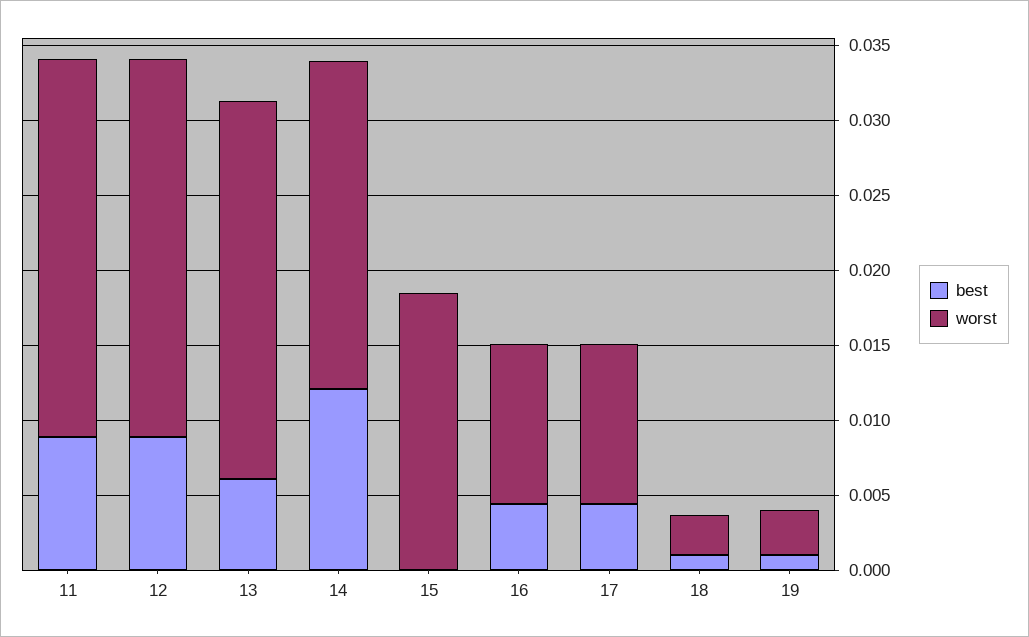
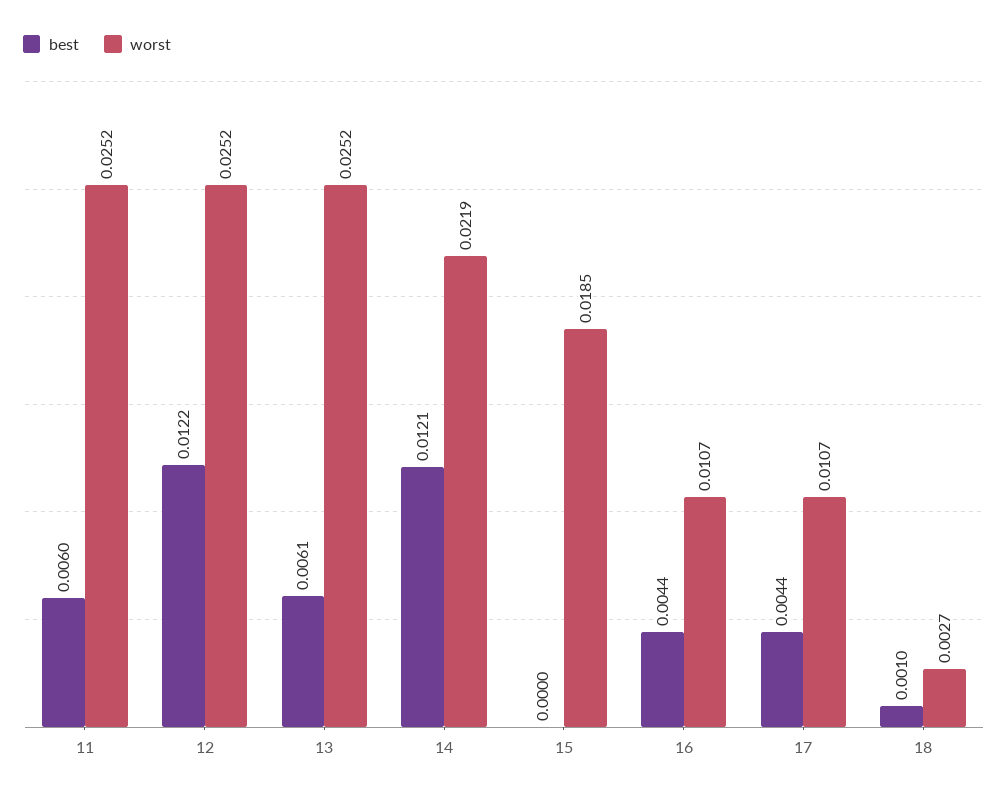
best, 11: 0.009 -> 0.006
best, 12: 0.009 -> 0.0122
best, 19: 0.001 -> none
worst, 19: 0.003 -> none

